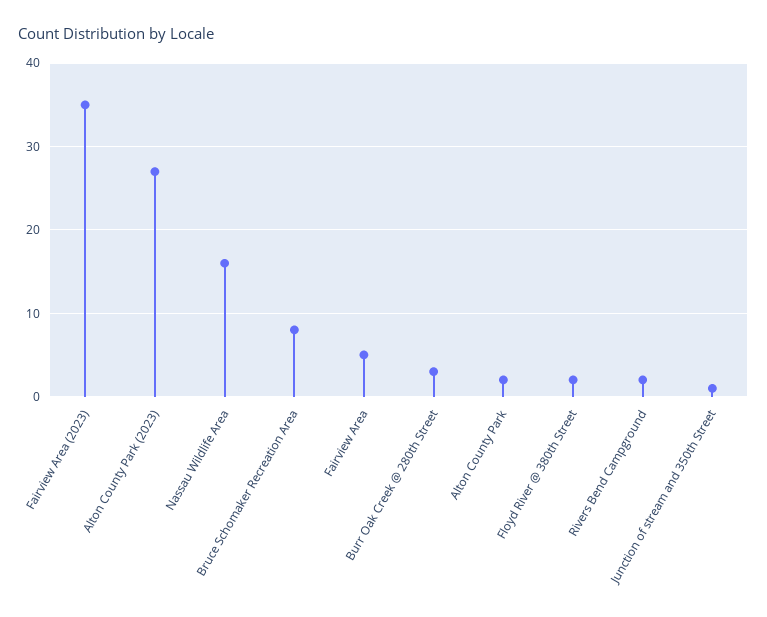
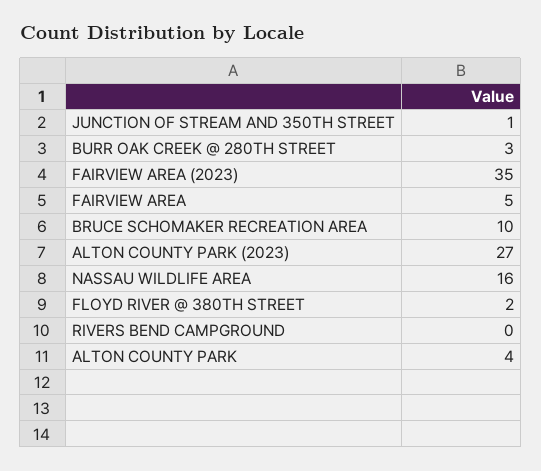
Bruce Schomaker Recreation Area: 8 -> 10
Alton County Park: 2 -> 4
Rivers Bend Campground: 2 -> 0

